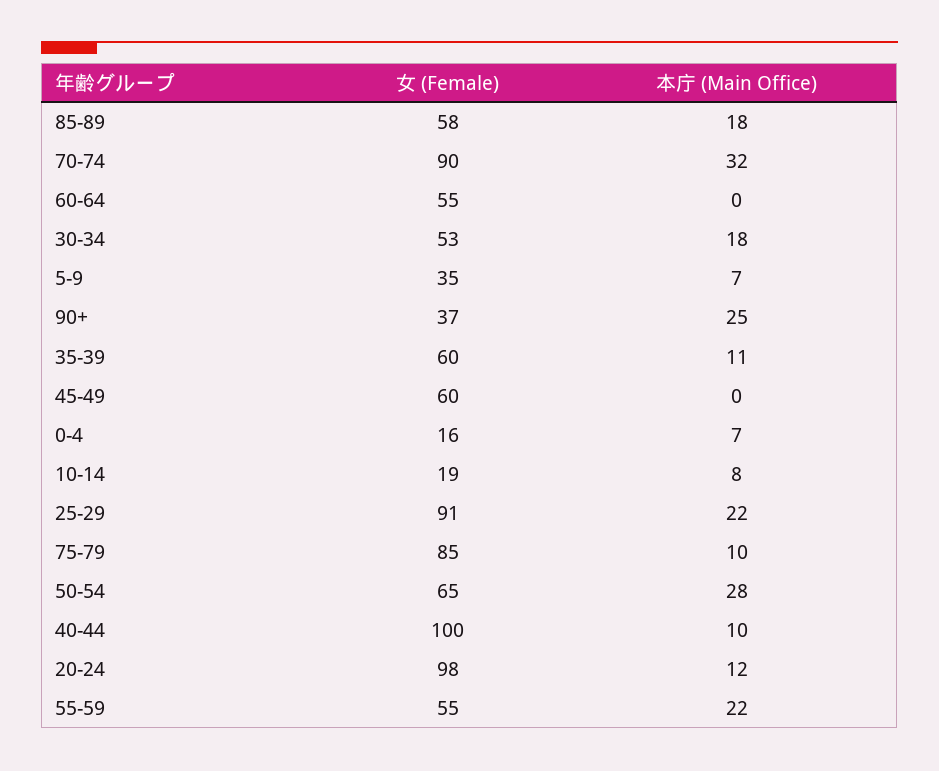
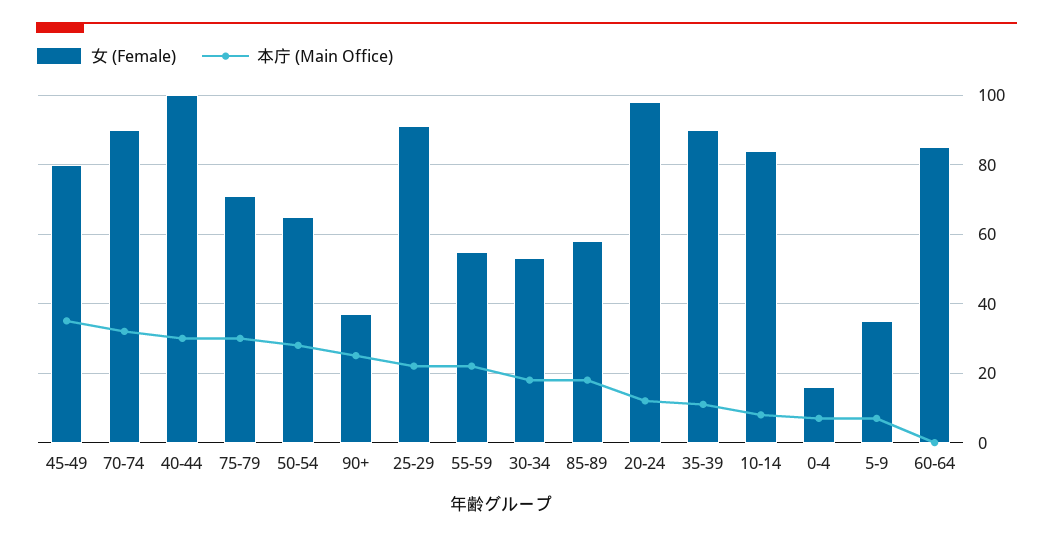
女 (Female), 60-64: 55 -> 85
女 (Female), 35-39: 60 -> 90
女 (Female), 45-49: 60 -> 80
本庁 (Main Office), 45-49: 0 -> 35
女 (Female), 10-14: 19 -> 85
女 (Female), 75-79: 85 -> 70
本庁 (Main Office), 75-79: 10 -> 30
本庁 (Main Office), 40-44: 10 -> 30

